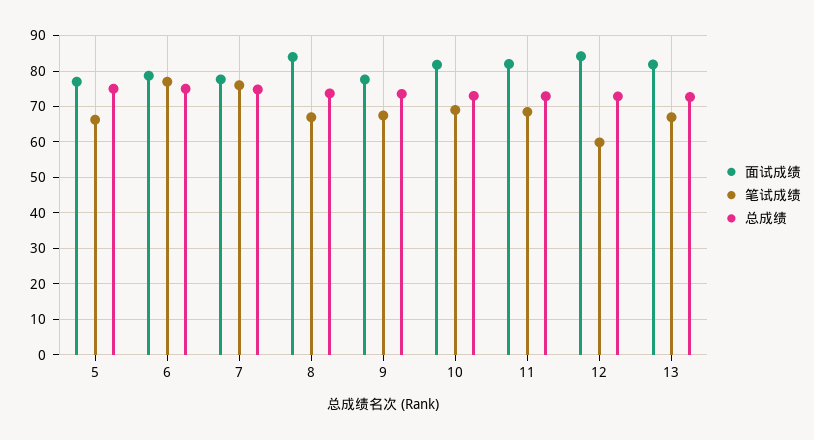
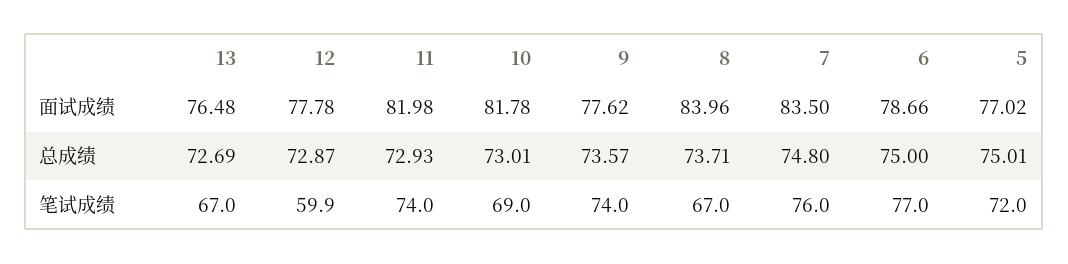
笔试成绩, 5: 66 -> 72
面试成绩, 7: 78 -> 83.5
笔试成绩, 9: 68 -> 74
笔试成绩, 11: 68 -> 74
面试成绩, 12: 84 -> 77.78
面试成绩, 13: 82 -> 76.48

